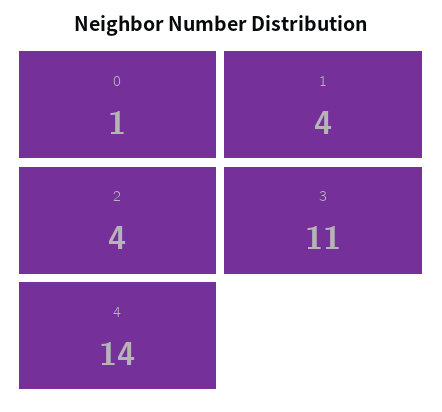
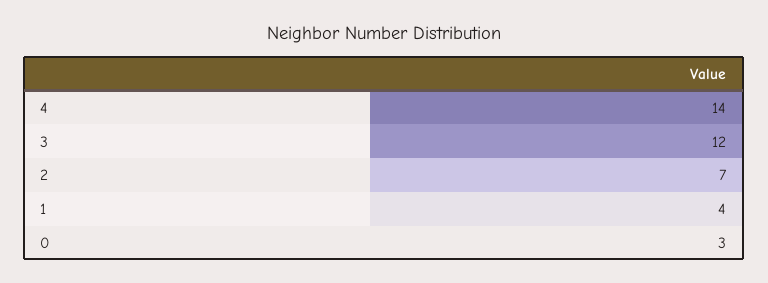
0: 1 -> 3
2: 4 -> 7
3: 11 -> 12

